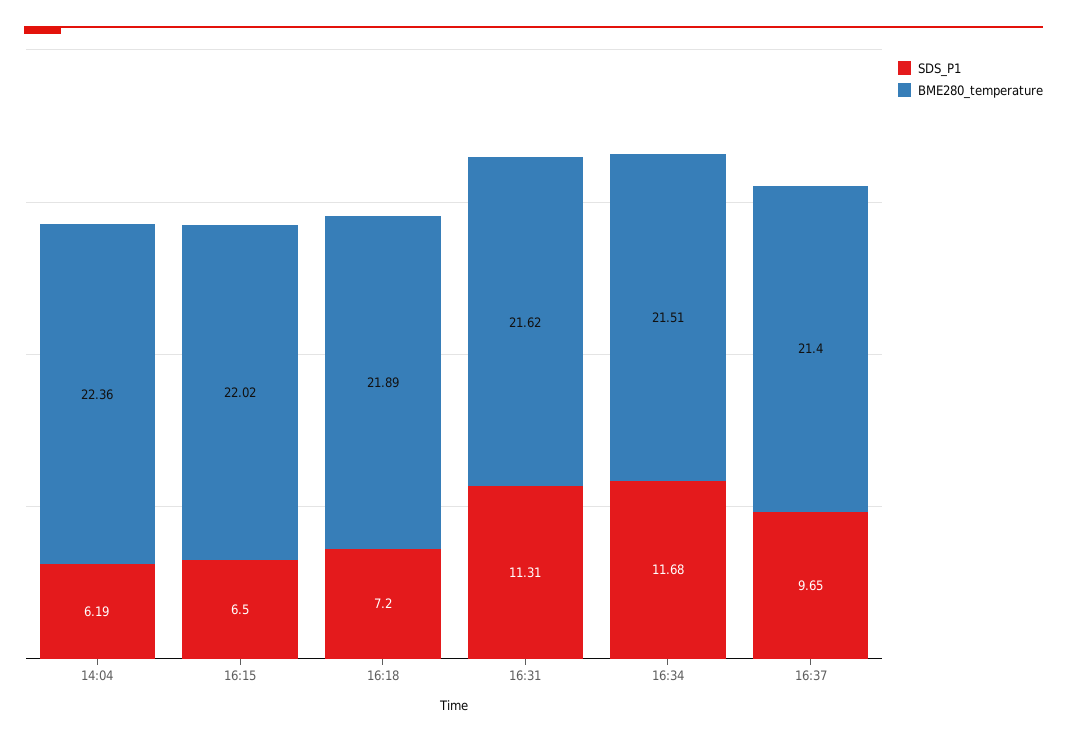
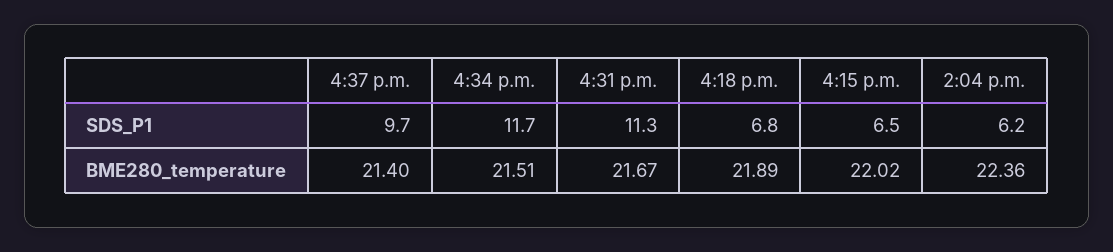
SDS_P1, 16:18: 7.2 -> 6.8
BME280_temperature, 16:31: 21.62 -> 21.67

